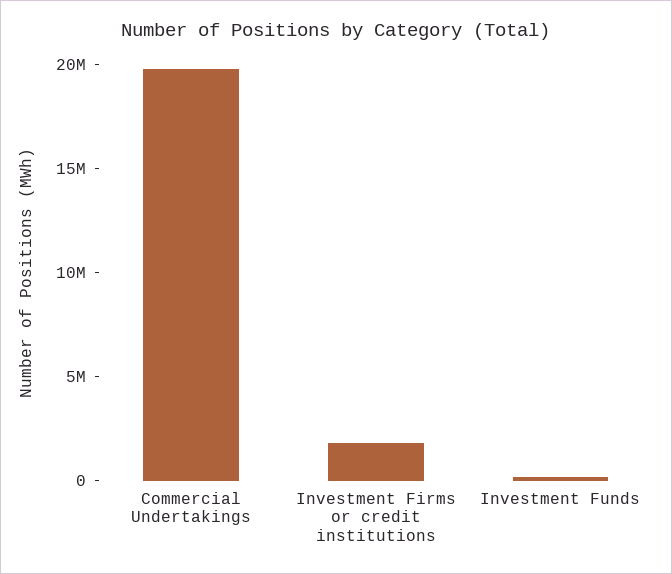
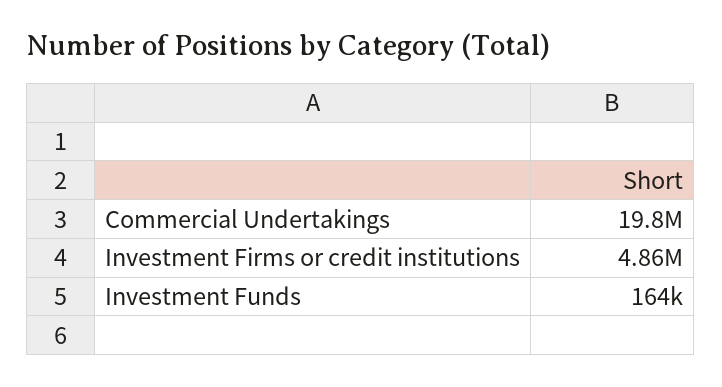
Investment Firms or credit institutions: 2000000 -> 4860000

